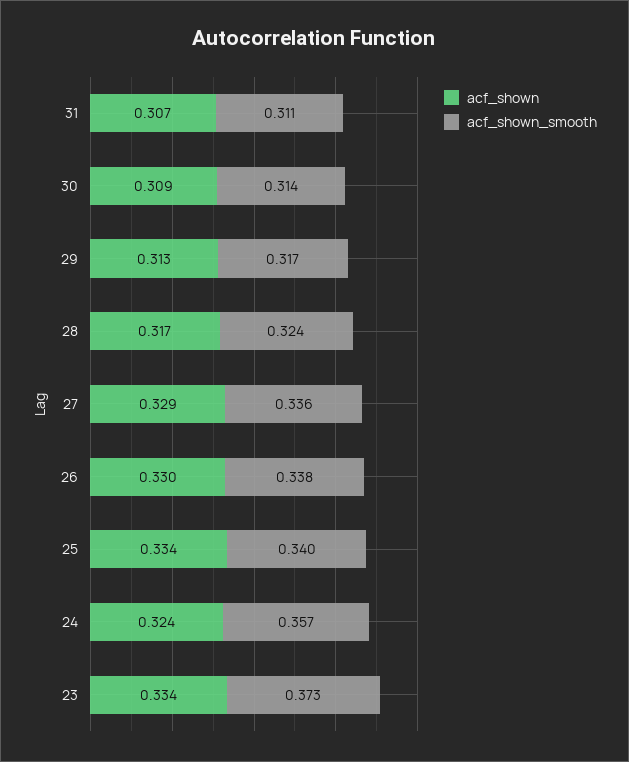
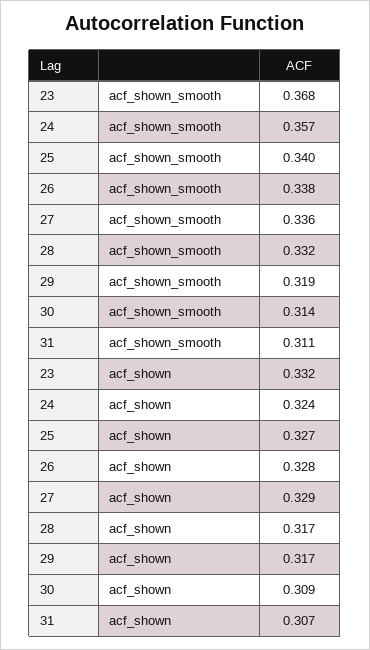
acf_shown, 29: 0.313 -> 0.317
acf_shown_smooth, 29: 0.317 -> 0.319
acf_shown_smooth, 28: 0.324 -> 0.332
acf_shown, 26: 0.33 -> 0.328
acf_shown, 25: 0.334 -> 0.327
acf_shown, 23: 0.334 -> 0.332
acf_shown_smooth, 23: 0.373 -> 0.368

